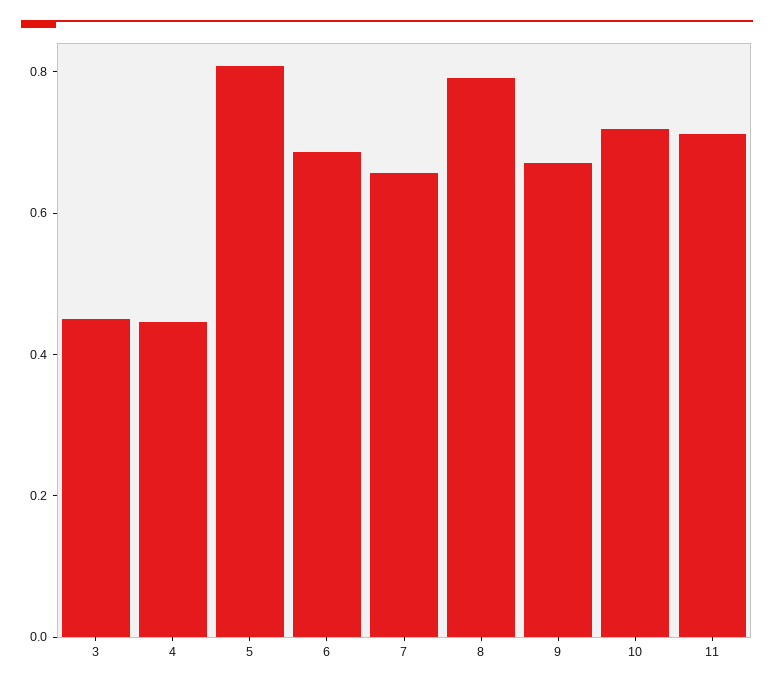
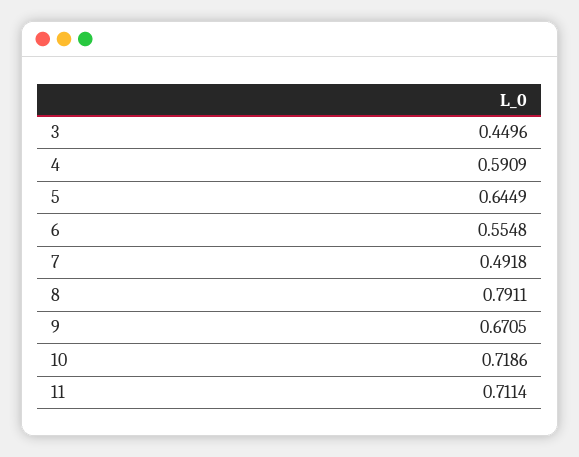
4: 0.45 -> 0.5909
5: 0.8 -> 0.6449
6: 0.7 -> 0.5548
7: 0.65 -> 0.4918

